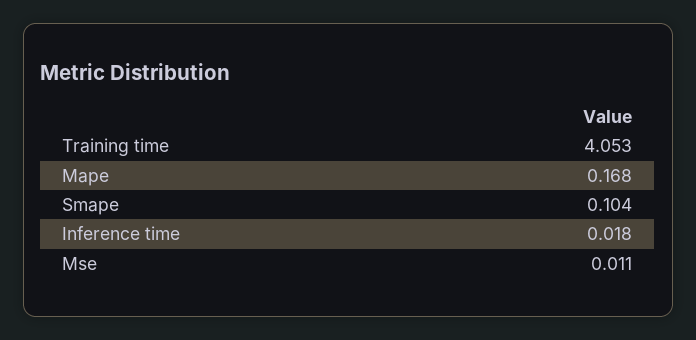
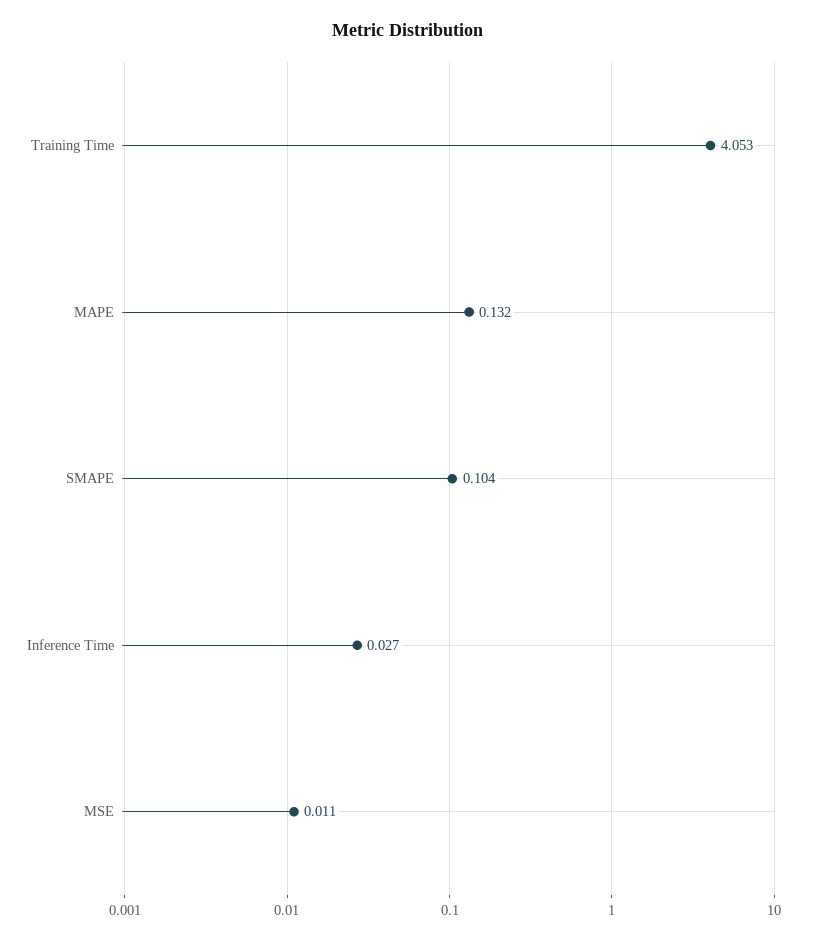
Mape: 0.168 -> 0.132
Inference time: 0.018 -> 0.027

